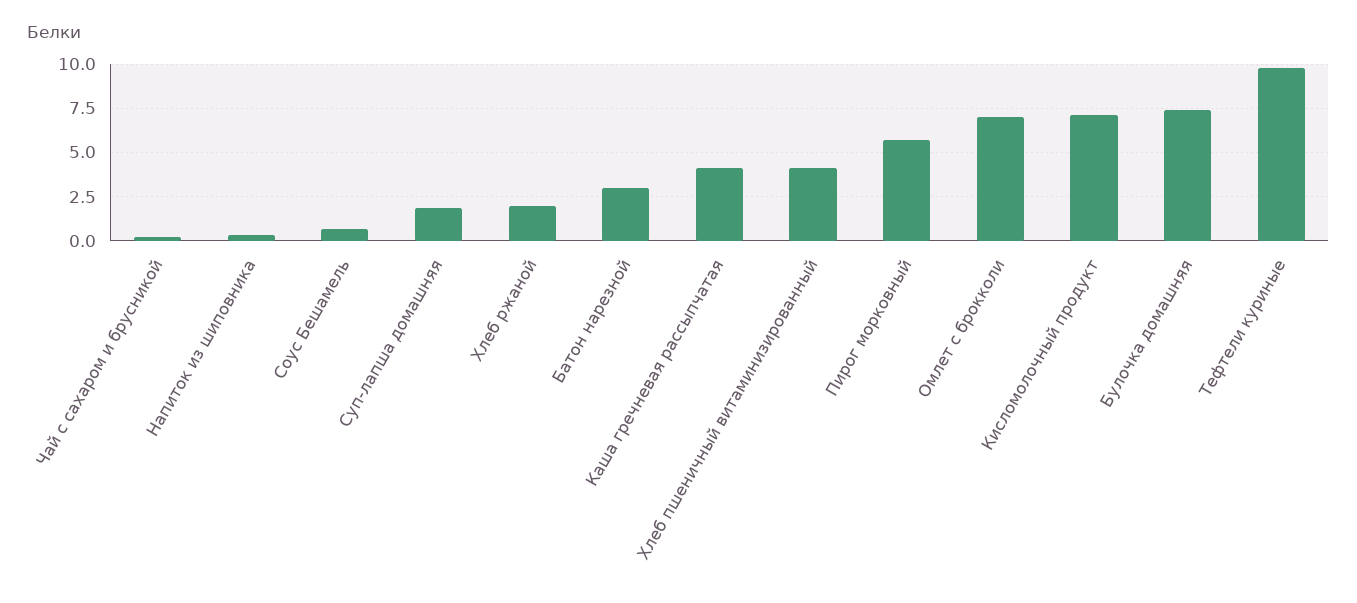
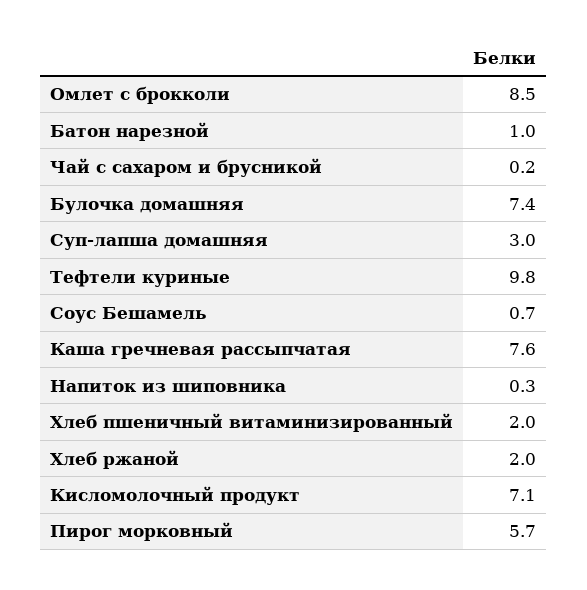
Суп-лапша домашняя: 2 -> 3
Батон нарезной: 3 -> 1
Каша гречневая рассыпчатая: 4 -> 7.6
Хлеб пшеничный витаминизированный: 4 -> 2
Омлет с брокколи: 7 -> 8.5

